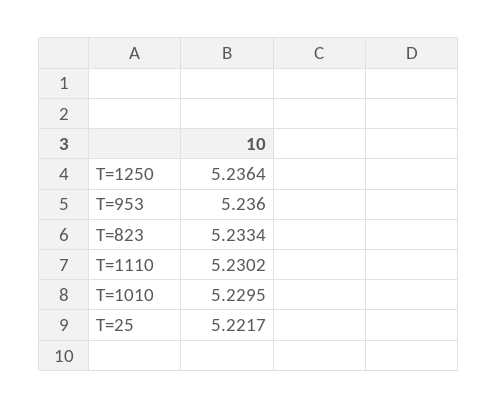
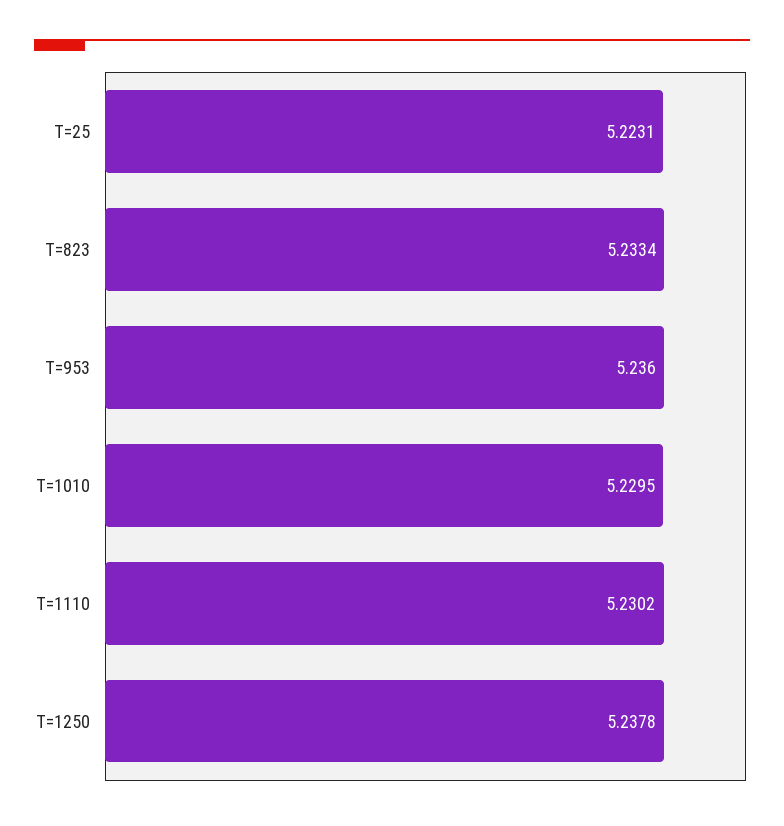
T=1250: 5.2364 -> 5.2378
T=25: 5.2217 -> 5.2231

